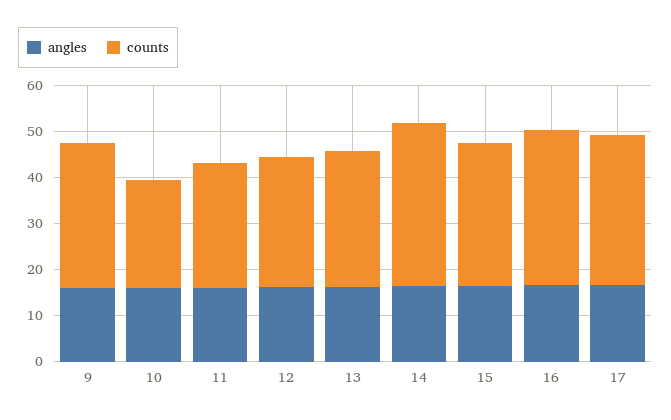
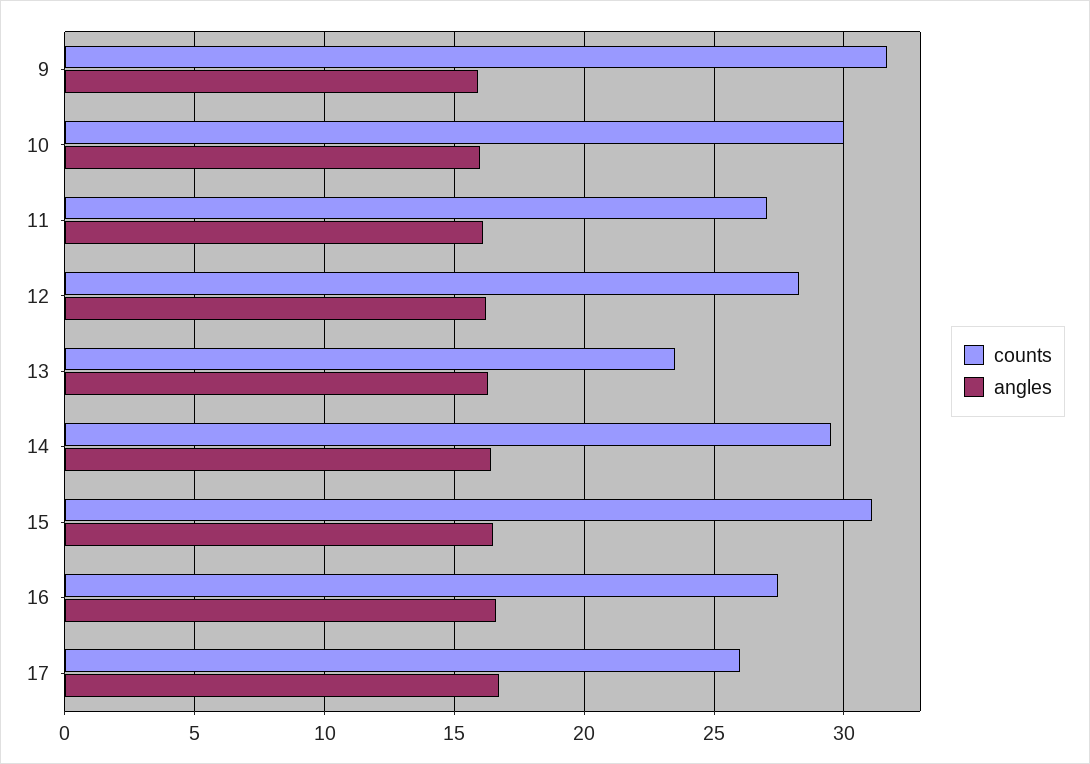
counts, 10: 24 -> 30
counts, 13: 30 -> 23.5
counts, 14: 36 -> 29.5
counts, 16: 34 -> 27.5
counts, 17: 32 -> 26

